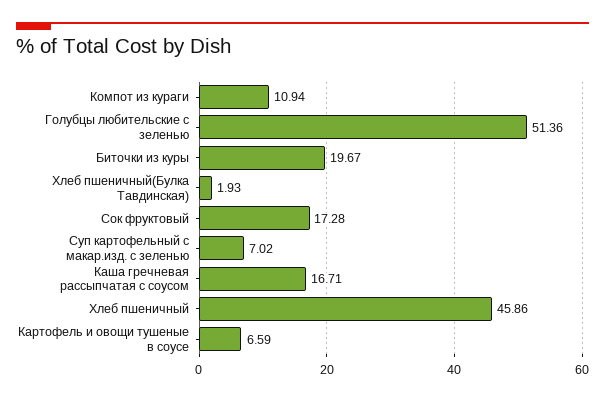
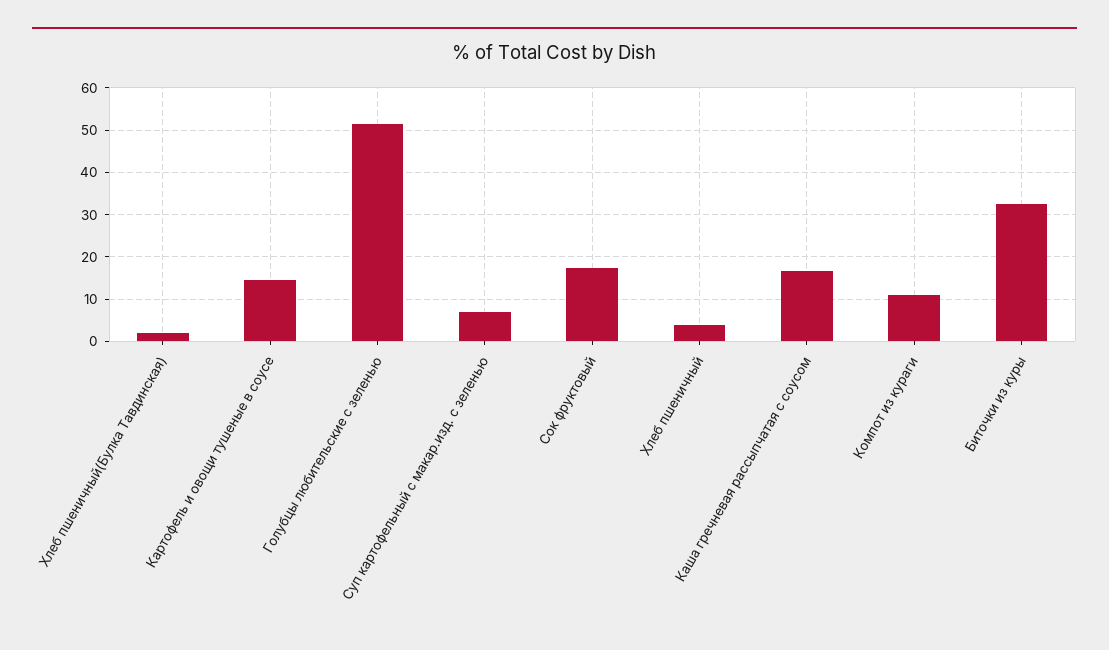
Биточки из куры: 19.67 -> 32
Хлеб пшеничный: 45.86 -> 4
Картофель и овощи тушеные в соусе: 6.59 -> 14

